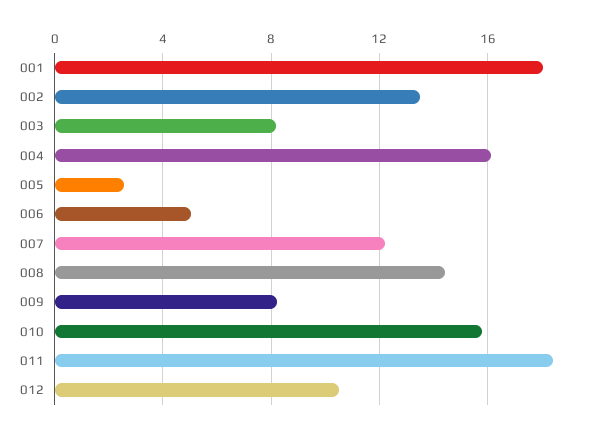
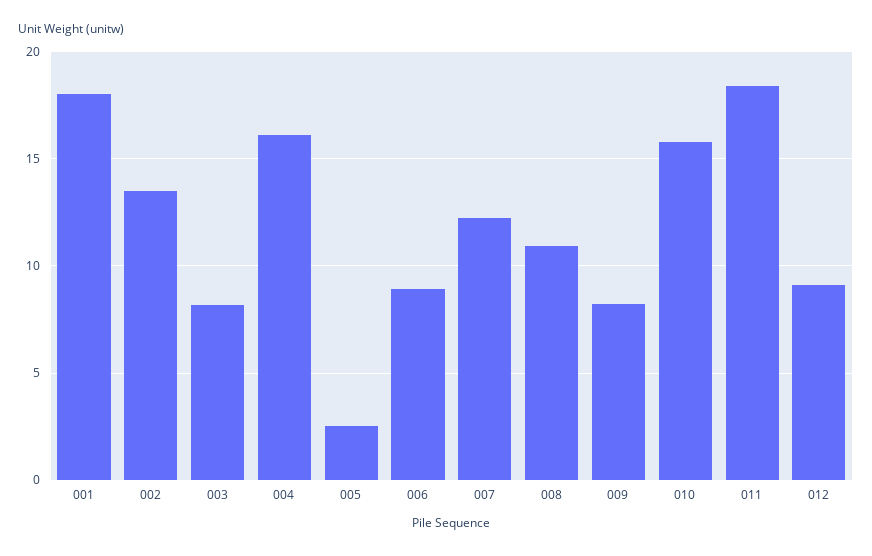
006: 5 -> 9
008: 14.5 -> 11
012: 10.5 -> 9

